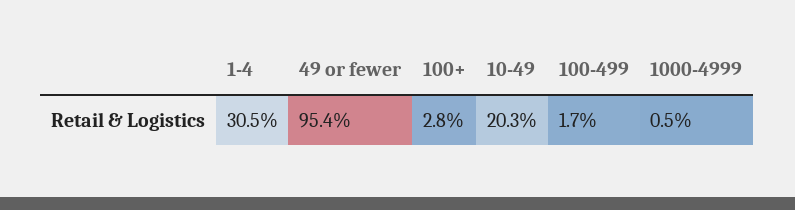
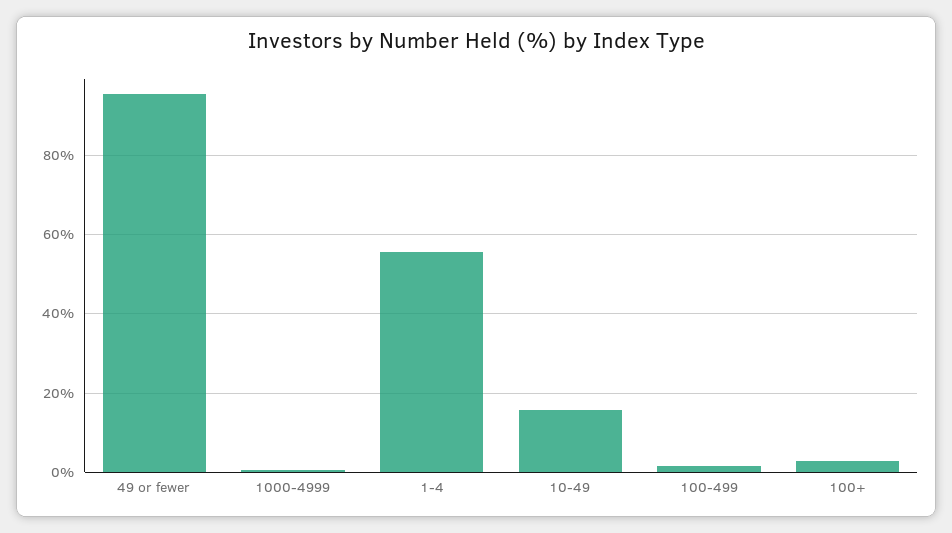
1-4: 30.5 -> 56
10-49: 20.3 -> 16

